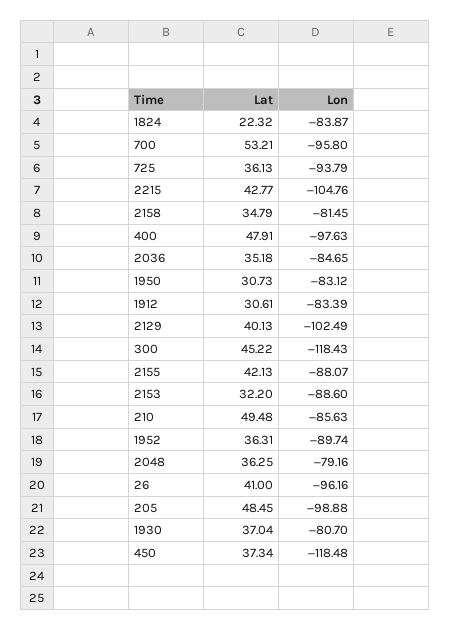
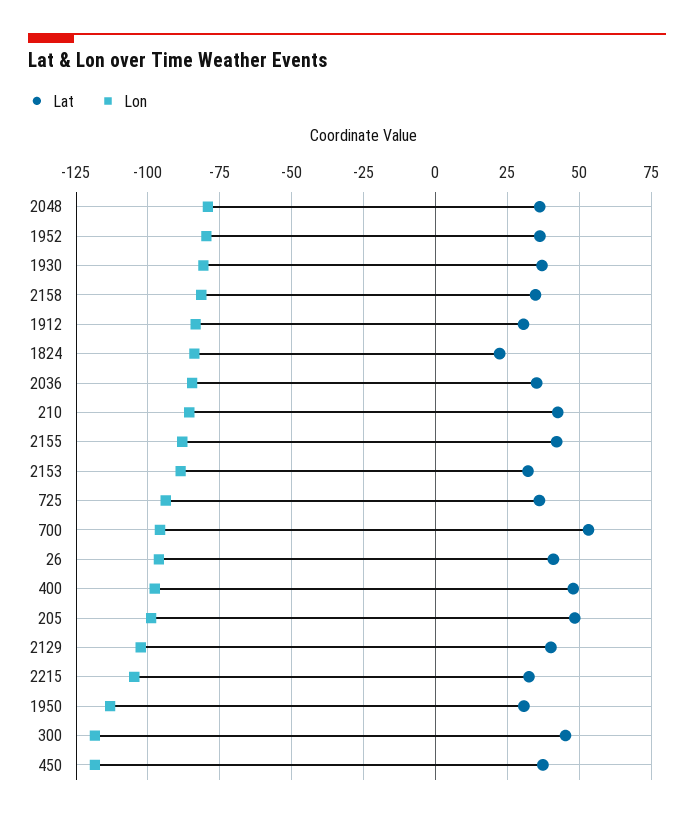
Lat, 2215: 42.77 -> 32.5
Lon, 1950: -83.12 -> -112.5
Lat, 210: 49.48 -> 42.5
Lon, 1952: -89.74 -> -80

